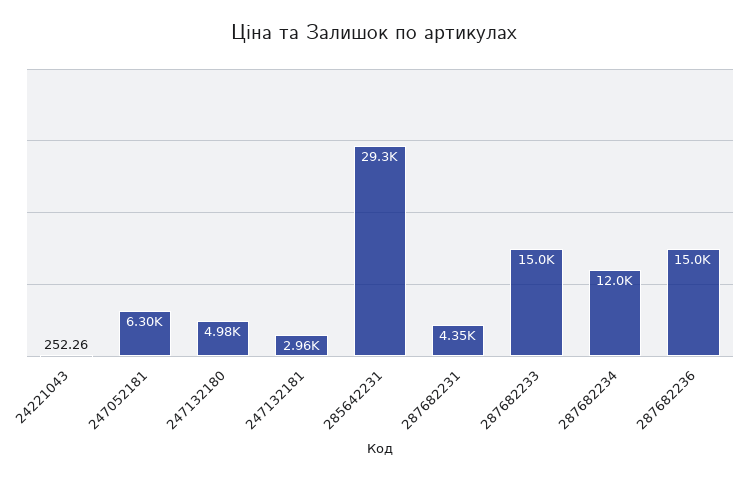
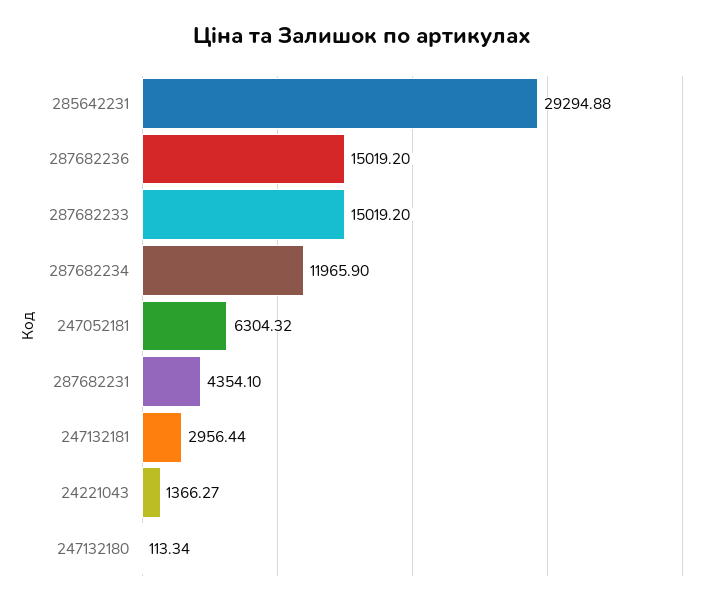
24221043: 252.26 -> 1366.27
247132180: 4980 -> 113.34

